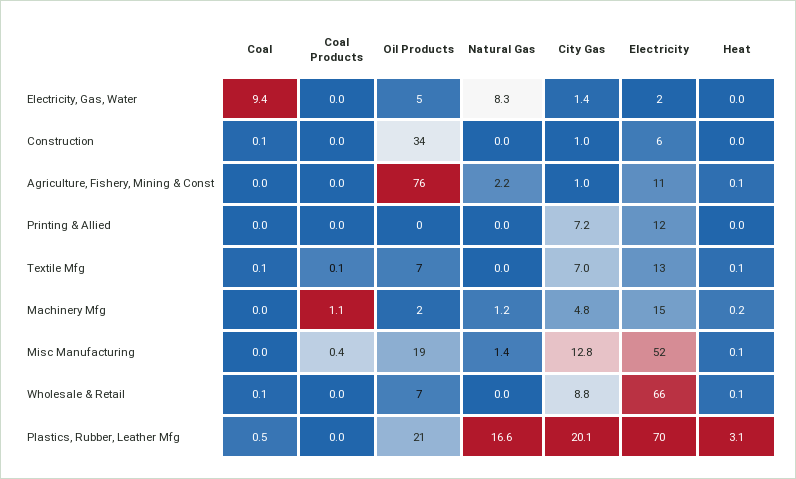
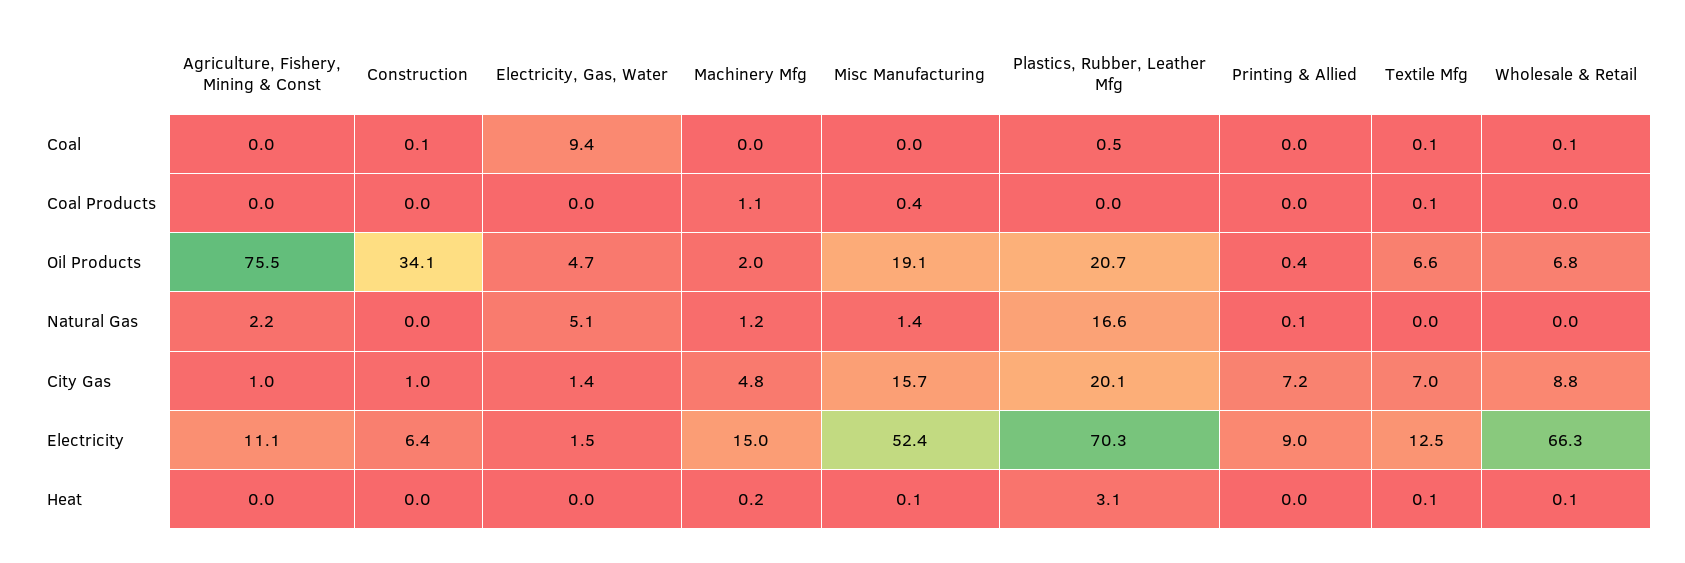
Natural Gas, Electricity, Gas, Water: 8.3 -> 5.1
Heat, Agriculture, Fishery, Mining & Const: 0.1 -> 0
Natural Gas, Printing & Allied: 0 -> 0.1
Electricity, Printing & Allied: 12 -> 9
City Gas, Misc Manufacturing: 12.8 -> 15.7

